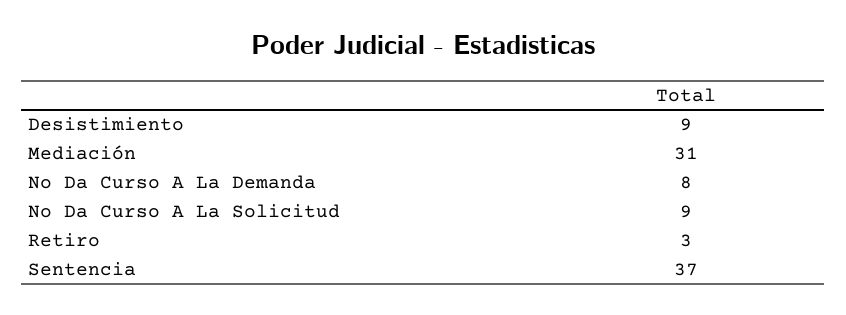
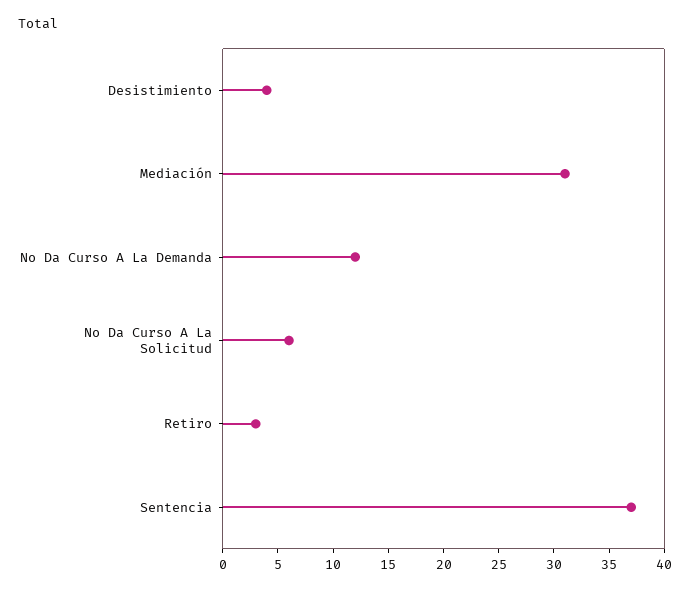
Desistimiento: 9 -> 4
No Da Curso A La Demanda: 8 -> 12
No Da Curso A La Solicitud: 9 -> 6

